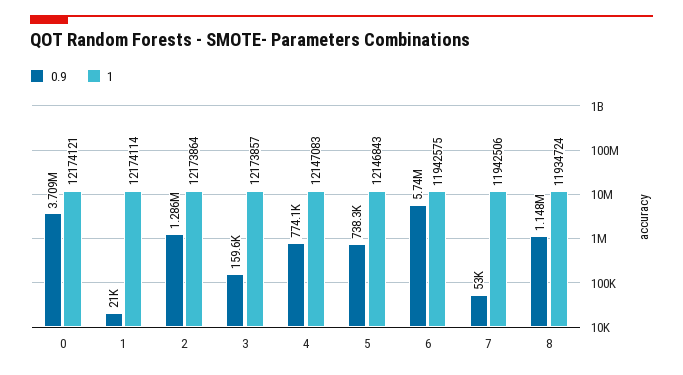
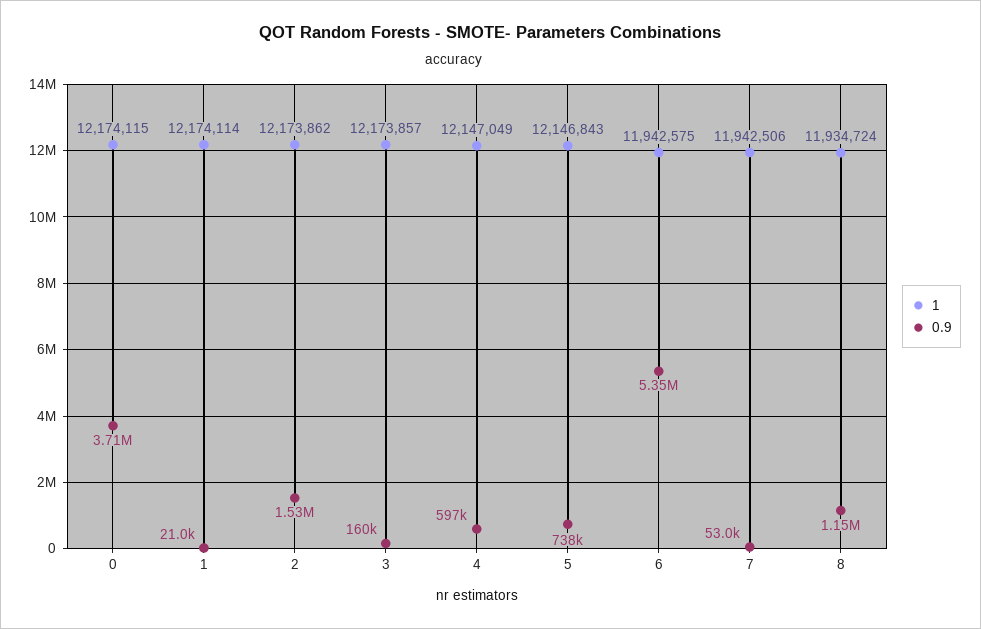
1, 0: 12174121 -> 12174115
0.9, 2: 1286000 -> 1530000
1, 2: 12173864 -> 12173862
0.9, 4: 774100 -> 597000
1, 4: 12147083 -> 12147049
0.9, 6: 5740000 -> 5350000

